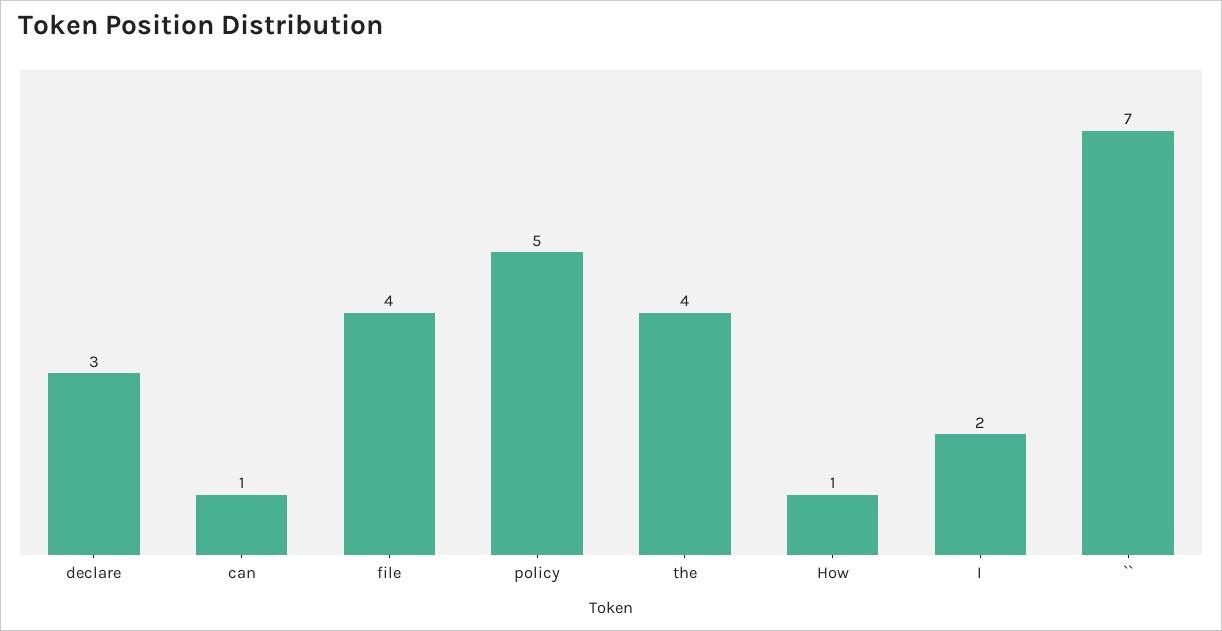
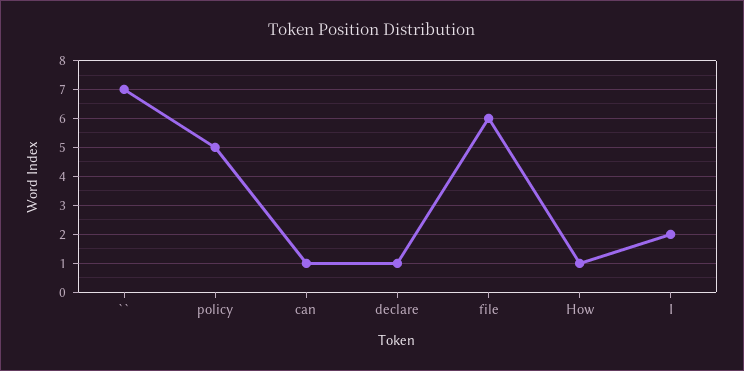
declare: 3 -> 1
file: 4 -> 6
the: 4 -> none

